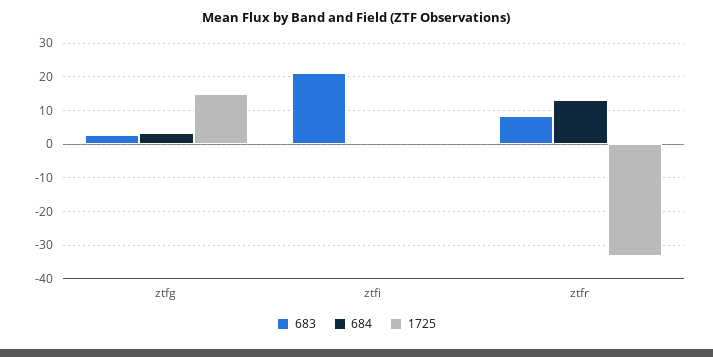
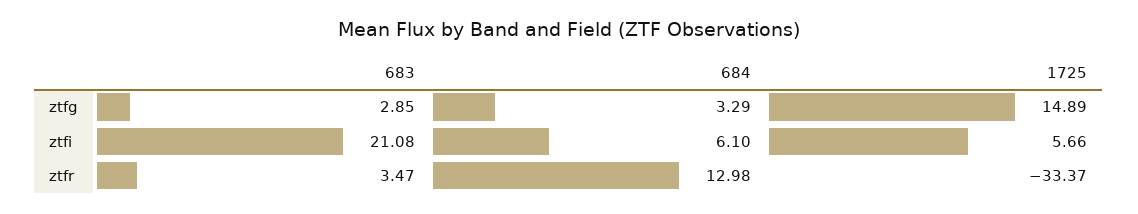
684, ztfi: 0 -> 6.1
1725, ztfi: 0 -> 5.66
683, ztfr: 8 -> 3.47

